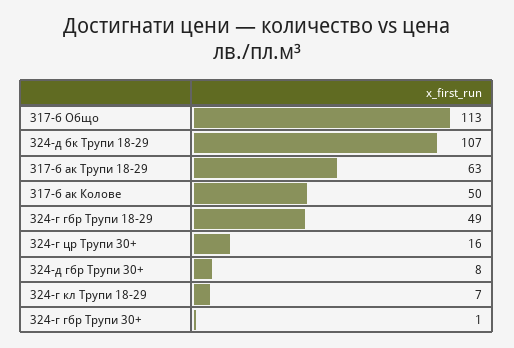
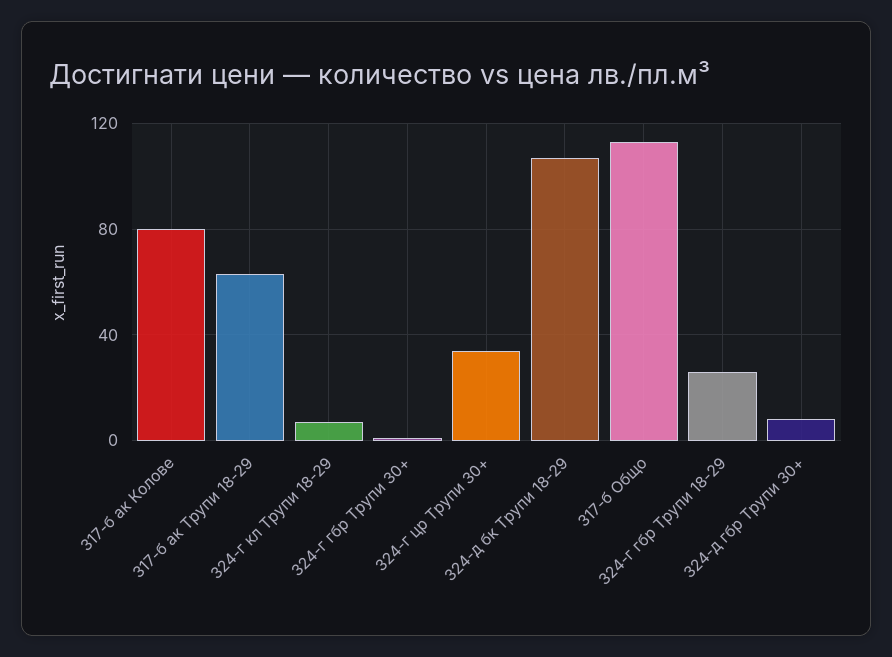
317-б ак Колове: 50 -> 80
324-г гбр Трупи 18-29: 49 -> 25
324-г цр Трупи 30+: 16 -> 35

